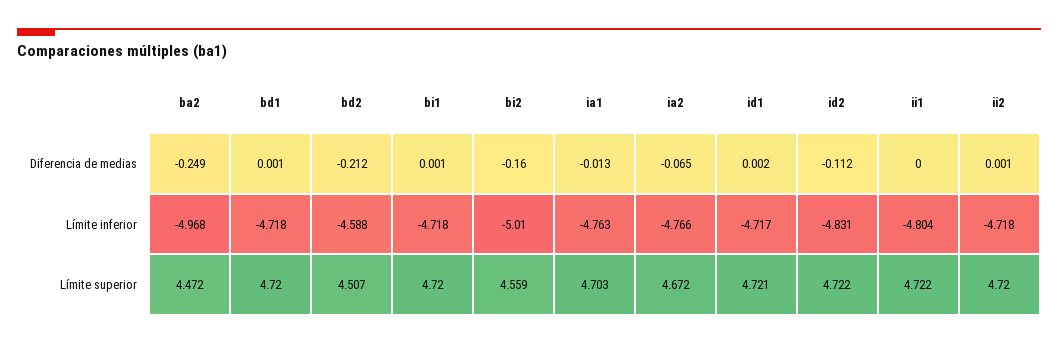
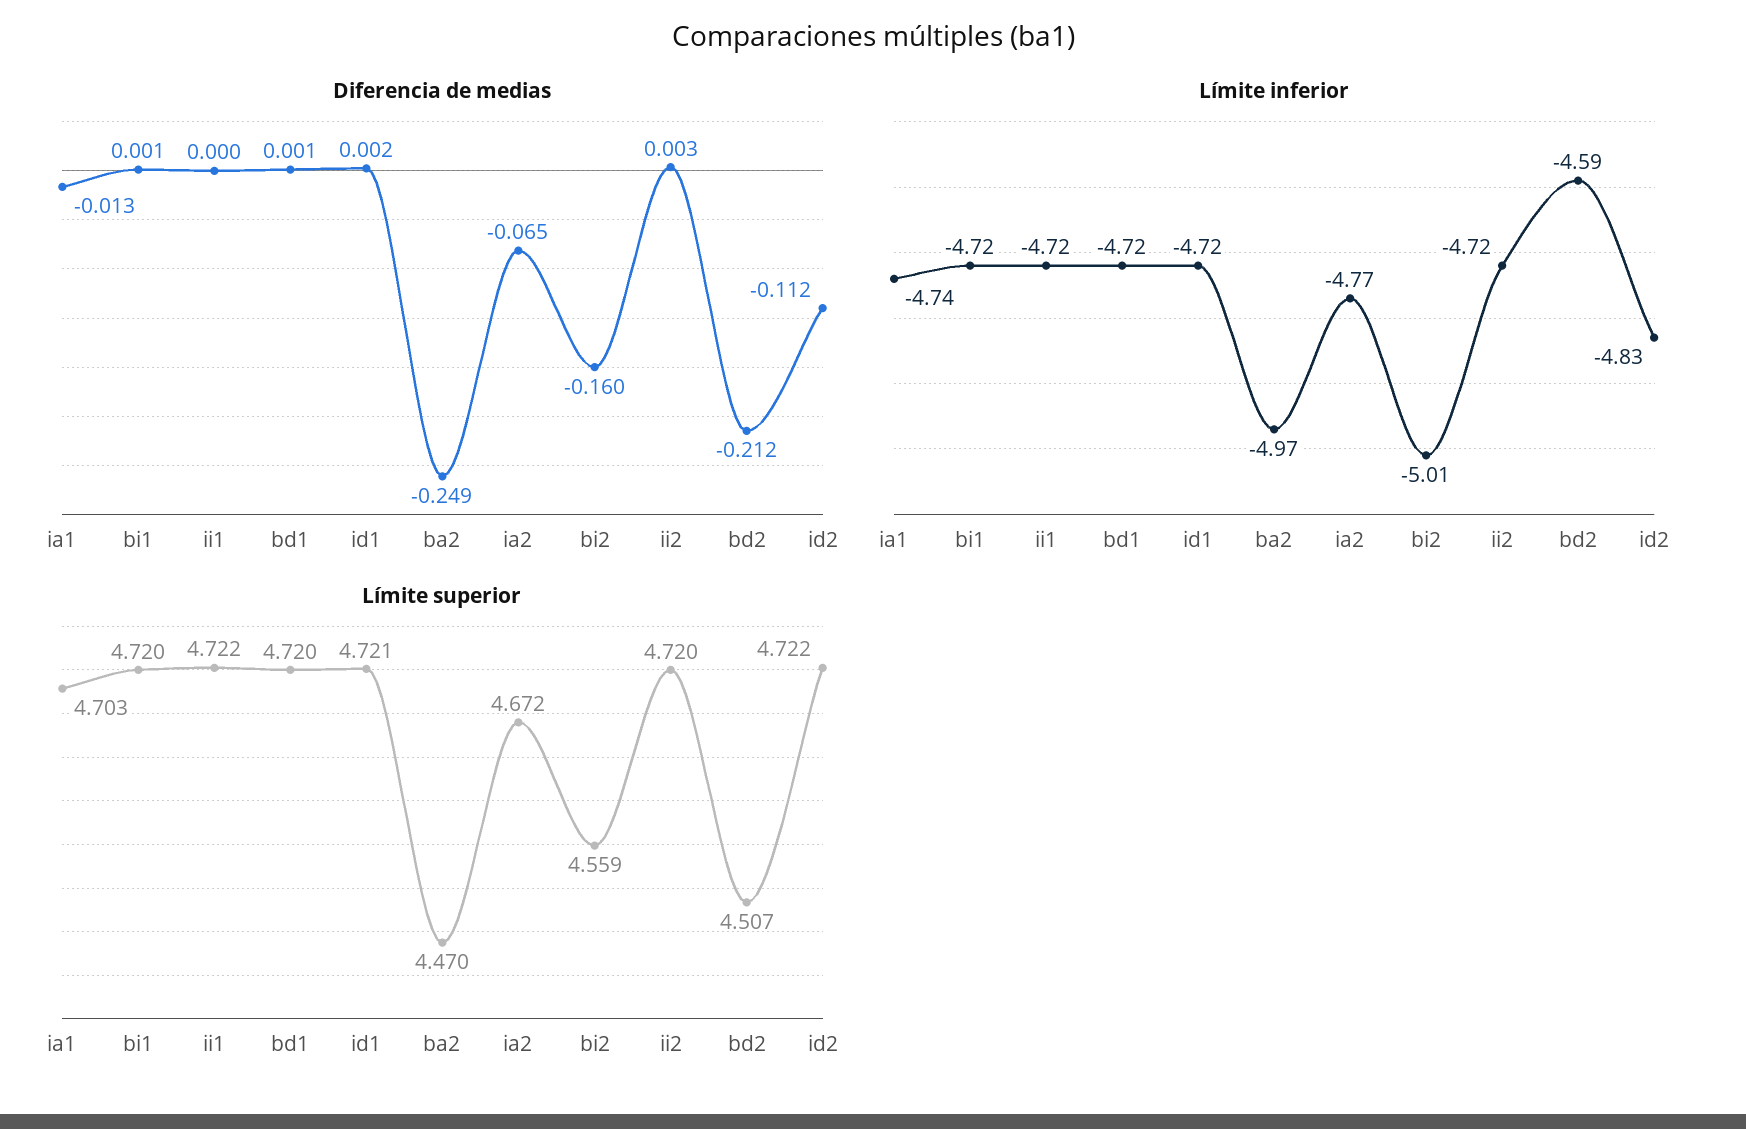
Diferencia de medias, ii2: 0.001 -> 0.003
Límite inferior, ia1: -4.763 -> -4.74
Límite inferior, ii1: -4.804 -> -4.72
Límite superior, ba2: 4.472 -> 4.47

